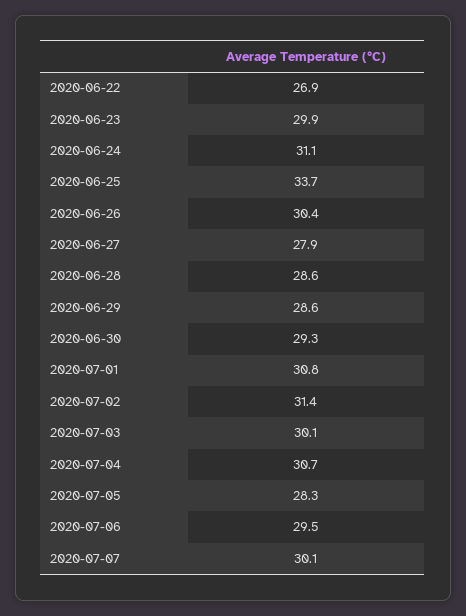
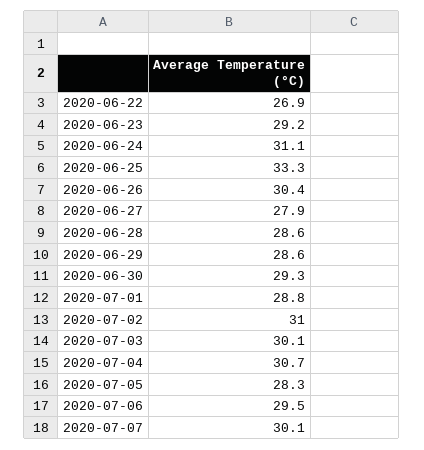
2020-06-23: 29.9 -> 29.2
2020-06-25: 33.7 -> 33.3
2020-07-01: 30.8 -> 28.8
2020-07-02: 31.4 -> 31

